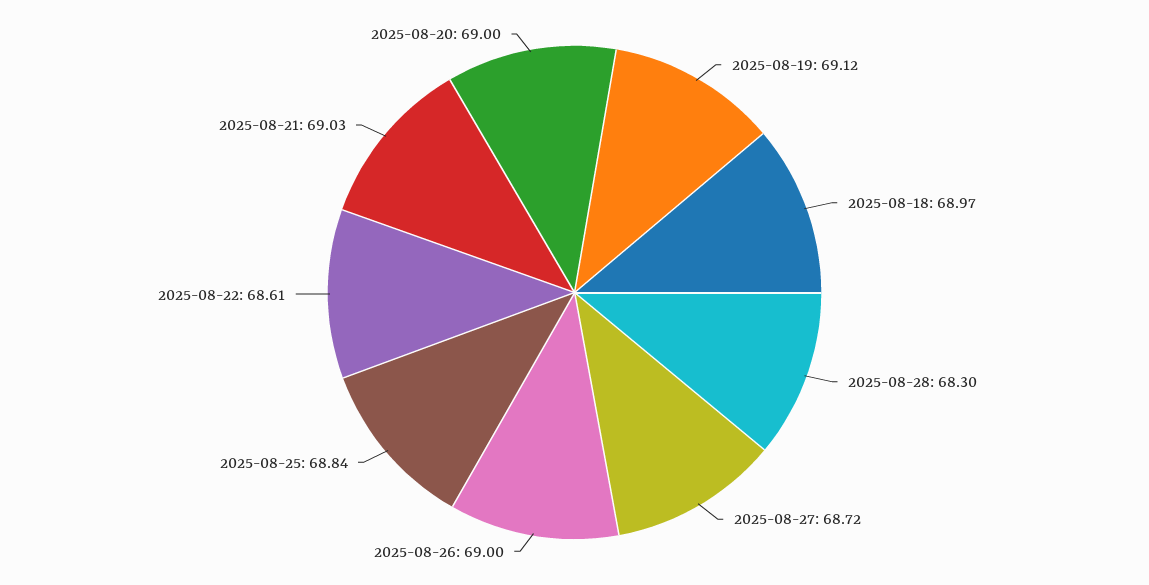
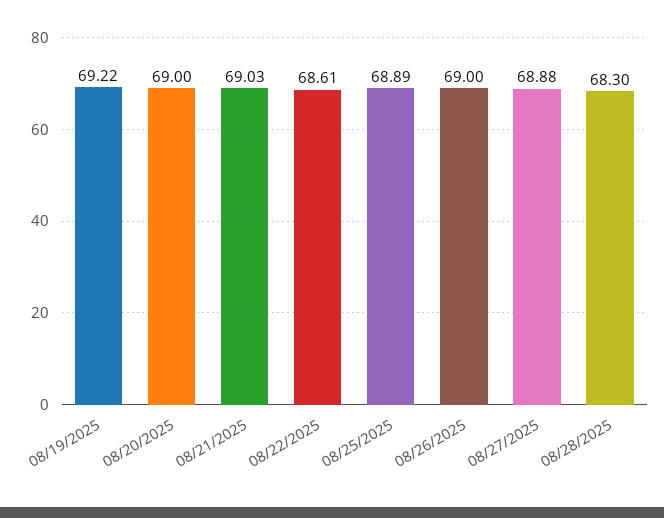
2025-08-19: 69.12 -> 69.22
2025-08-18: 68.97 -> none
2025-08-27: 68.72 -> 68.88
2025-08-25: 68.84 -> 68.89

